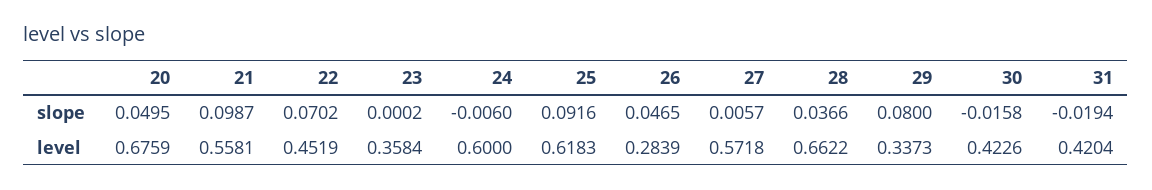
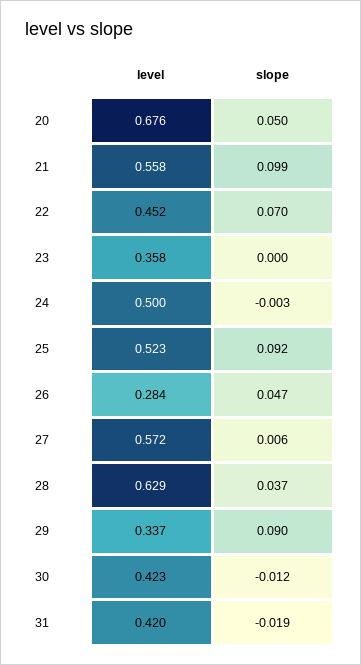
24, slope: -0.006 -> -0.003
29, slope: 0.08 -> 0.09
30, slope: -0.0158 -> -0.012
24, level: 0.6 -> 0.5
25, level: 0.6183 -> 0.523
28, level: 0.6622 -> 0.629

